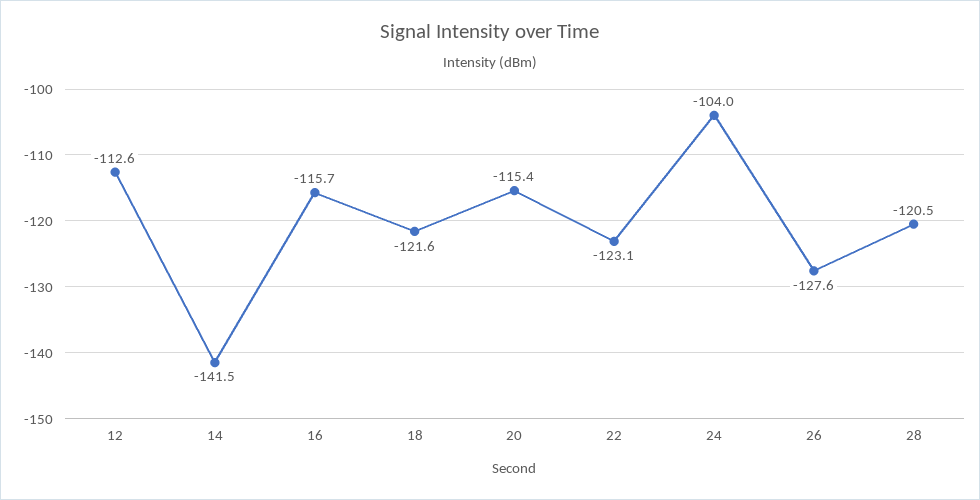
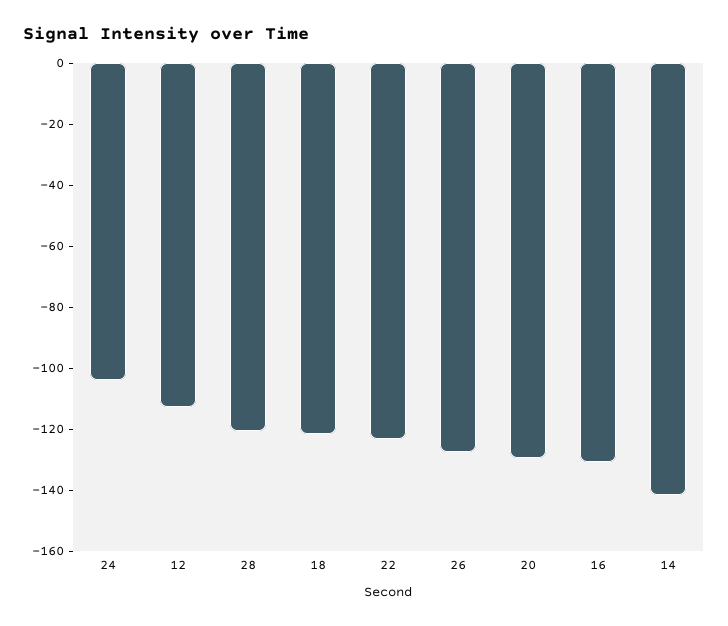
16: -115.7 -> -130
20: -115.4 -> -130

